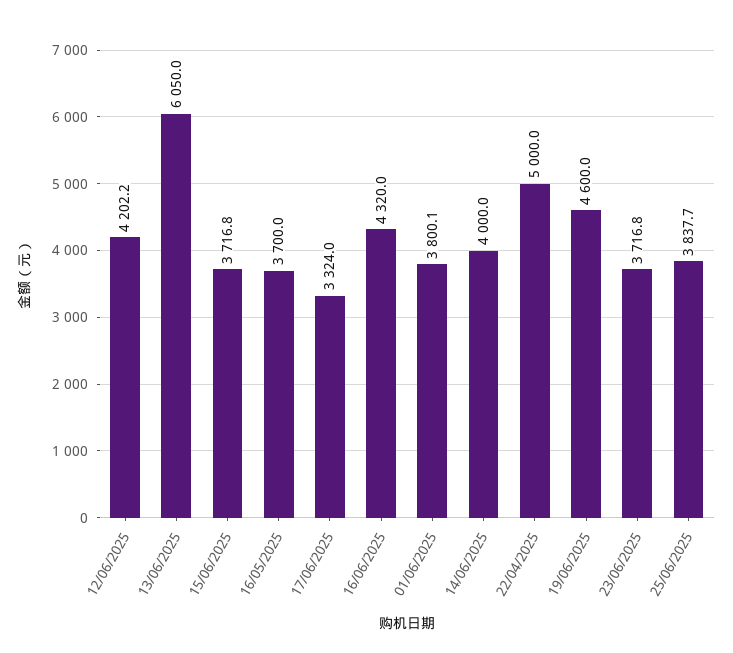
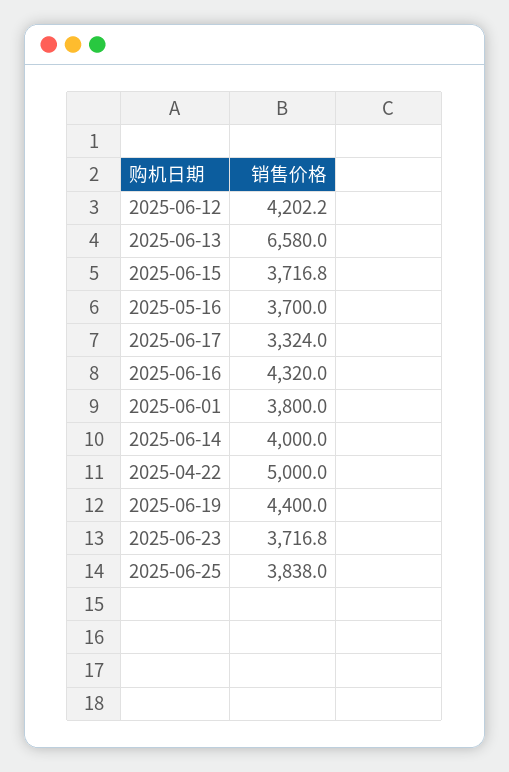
13/06/2025: 6050 -> 6580
01/06/2025: 3800.1 -> 3800
19/06/2025: 4600 -> 4400
25/06/2025: 3837.7 -> 3838

